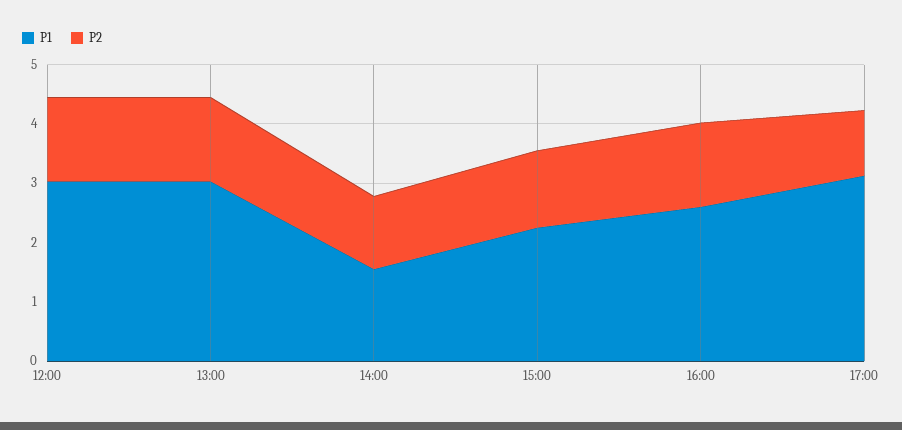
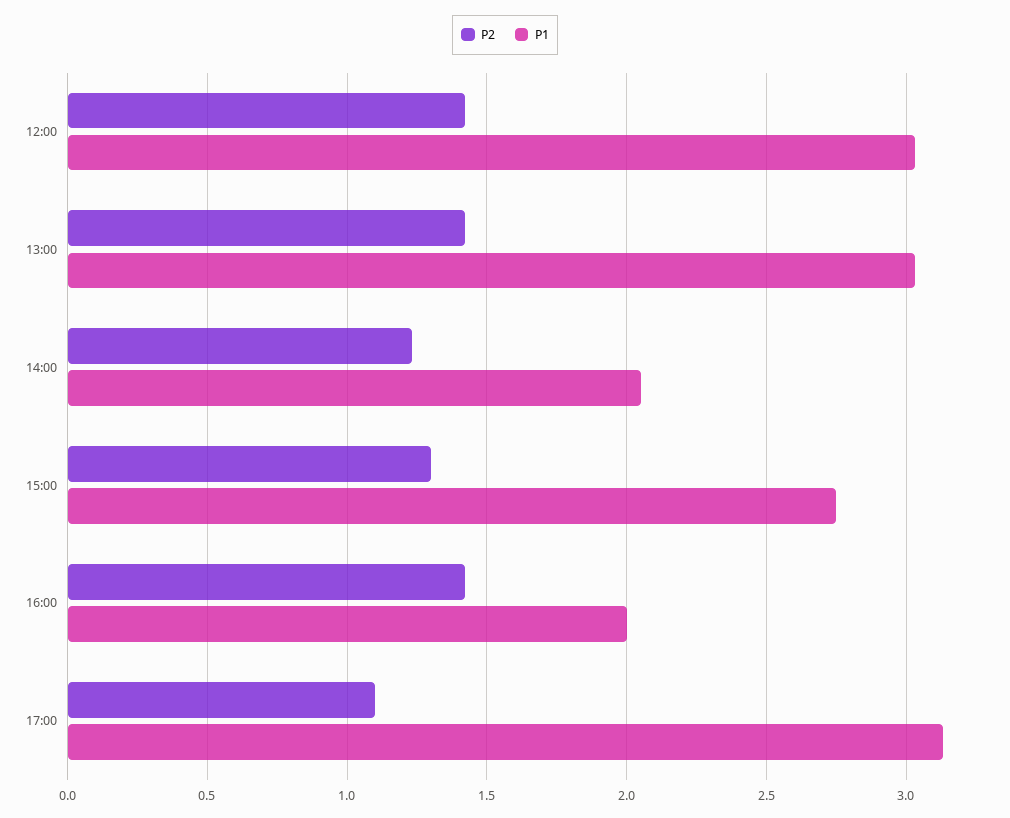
P1, 14:00: 1.6 -> 2.05
P1, 15:00: 2.2 -> 2.75
P1, 16:00: 2.6 -> 2

